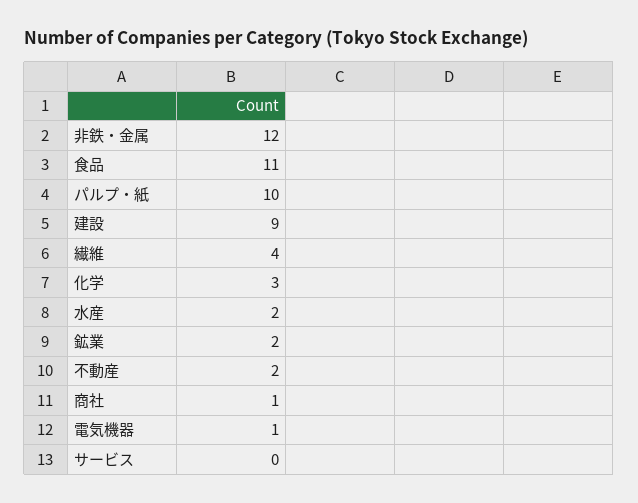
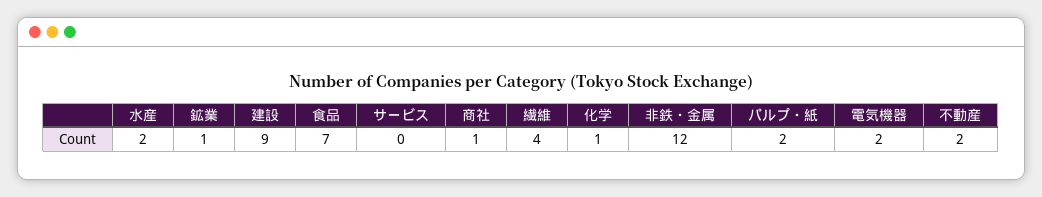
食品: 11 -> 7
パルプ・紙: 10 -> 2
化学: 3 -> 1
鉱業: 2 -> 1
電気機器: 1 -> 2

